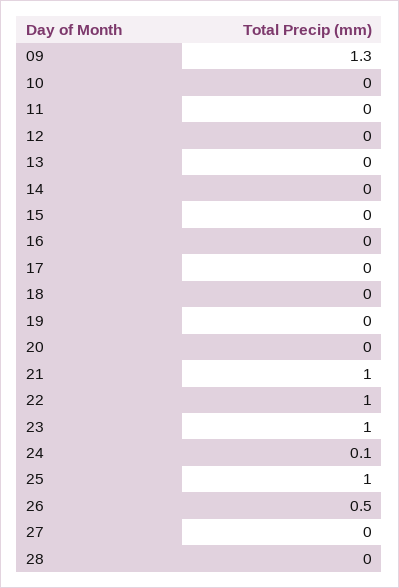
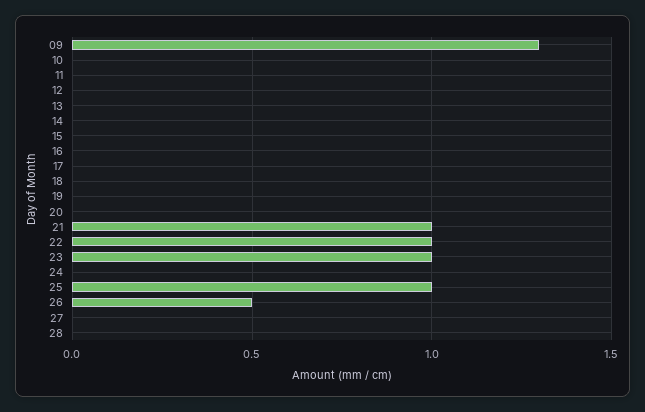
24: 0.1 -> 0

